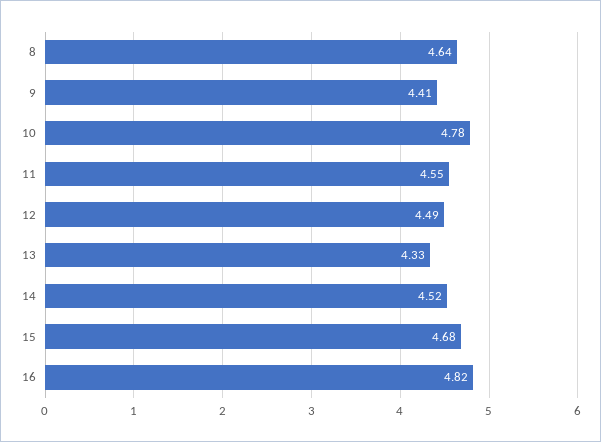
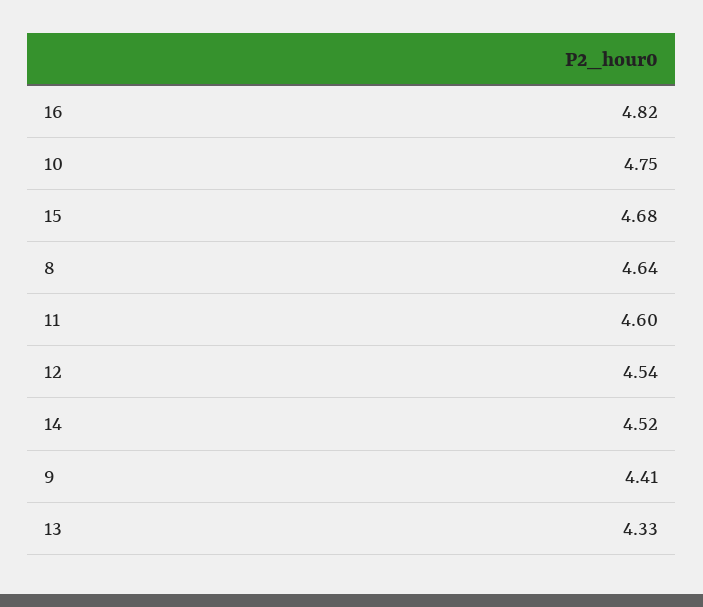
10: 4.78 -> 4.75
11: 4.55 -> 4.6
12: 4.49 -> 4.54

